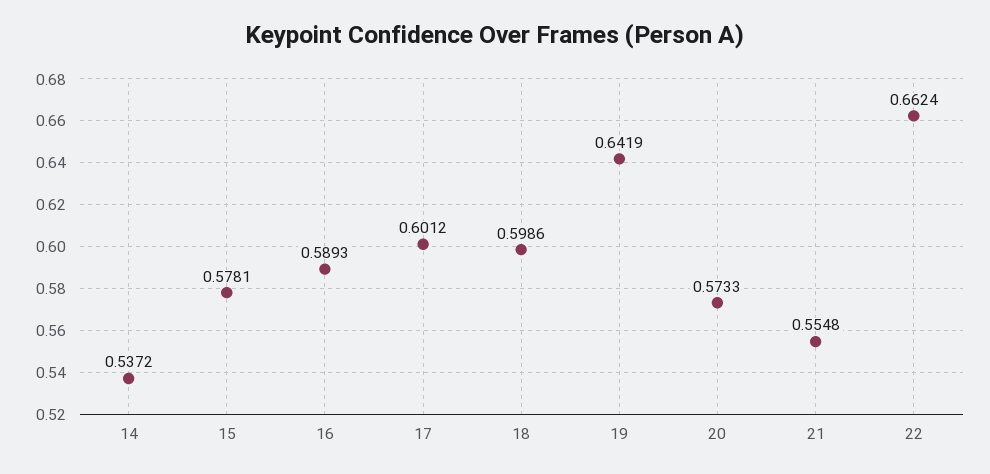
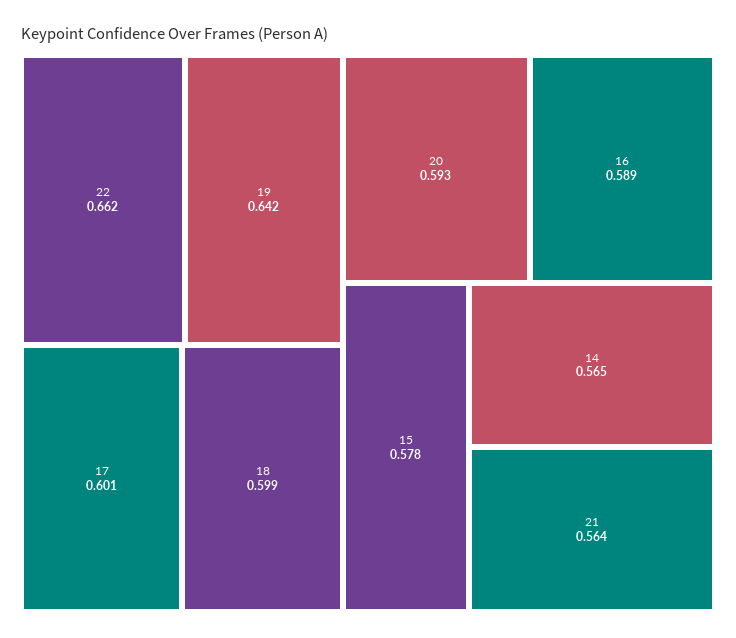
14: 0.5372 -> 0.565
20: 0.5733 -> 0.593
21: 0.5548 -> 0.564

